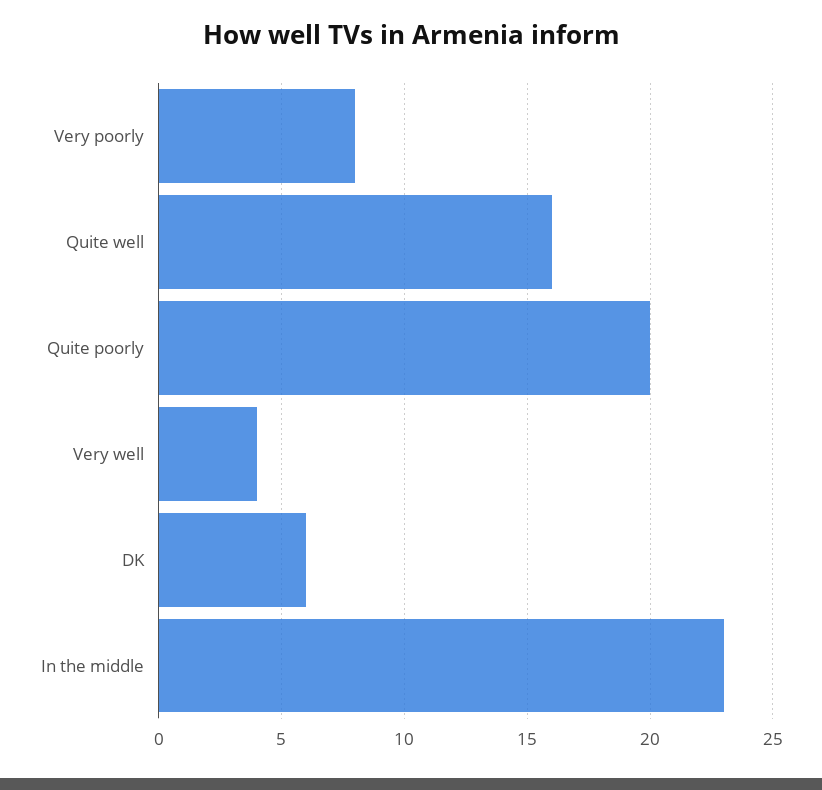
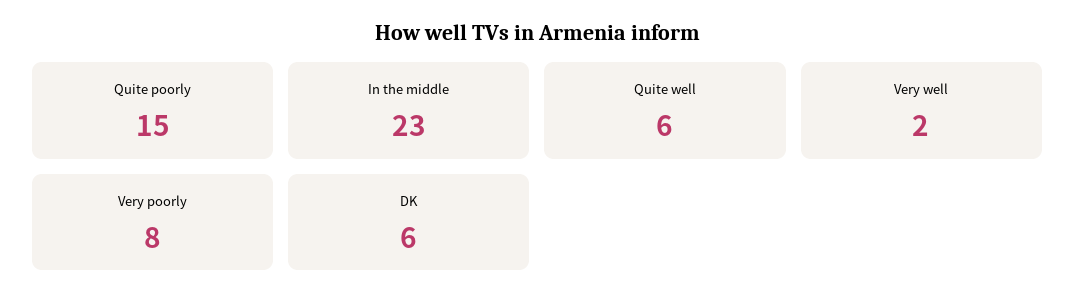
Quite well: 16 -> 6
Quite poorly: 20 -> 15
Very well: 4 -> 2

